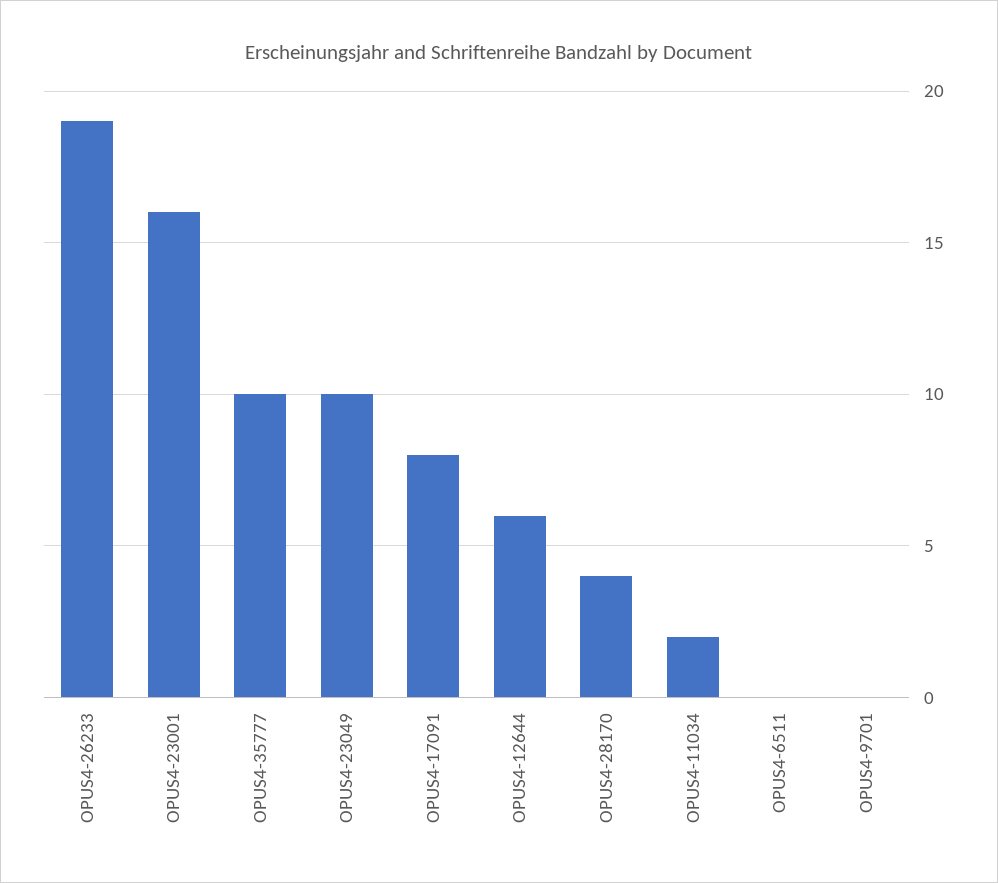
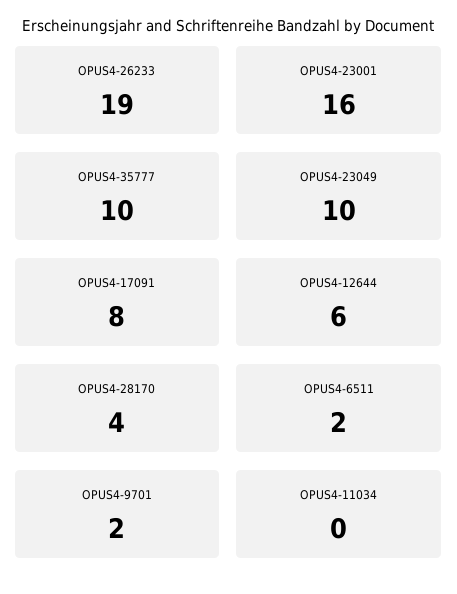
OPUS4-11034: 2 -> 0
OPUS4-6511: 0 -> 2
OPUS4-9701: 0 -> 2

